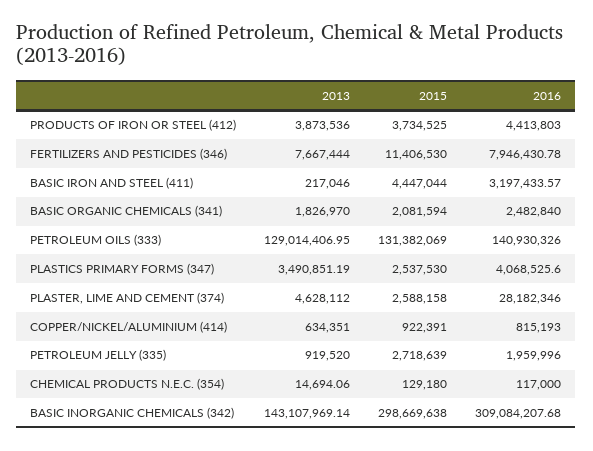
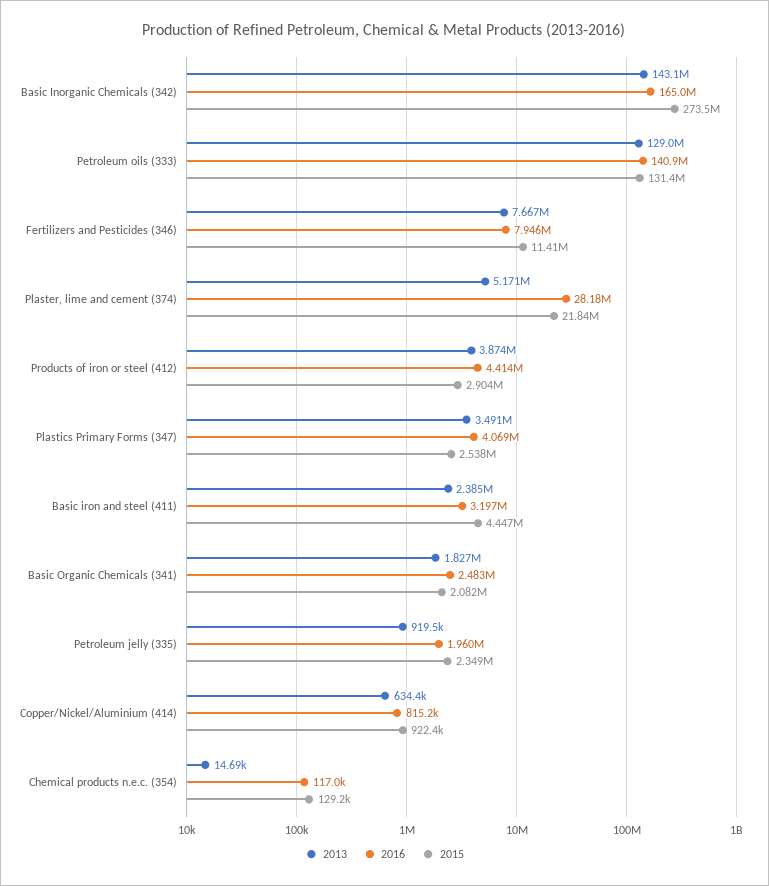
2015, PRODUCTS OF IRON OR STEEL (412): 3734525 -> 2904000
2013, BASIC IRON AND STEEL (411): 217046 -> 2385000
2013, PLASTER, LIME AND CEMENT (374): 4628112 -> 5171000
2015, PLASTER, LIME AND CEMENT (374): 2588158 -> 21840000
2015, PETROLEUM JELLY (335): 2718639 -> 2349000
2015, BASIC INORGANIC CHEMICALS (342): 298669638 -> 273500000
2016, BASIC INORGANIC CHEMICALS (342): 309084207.68 -> 165000000

